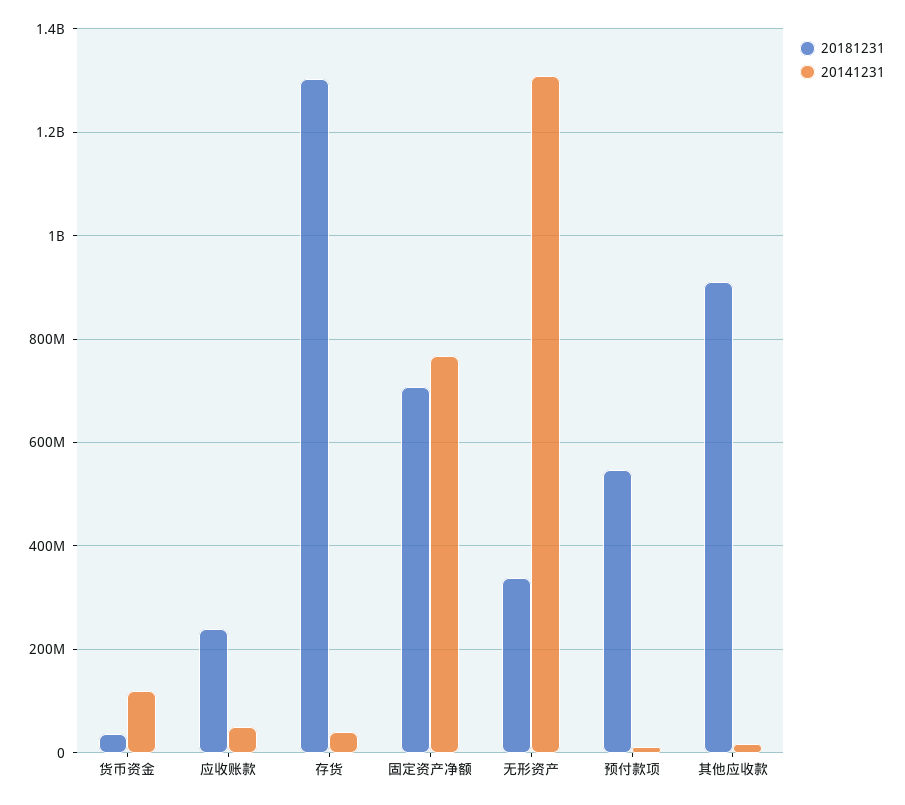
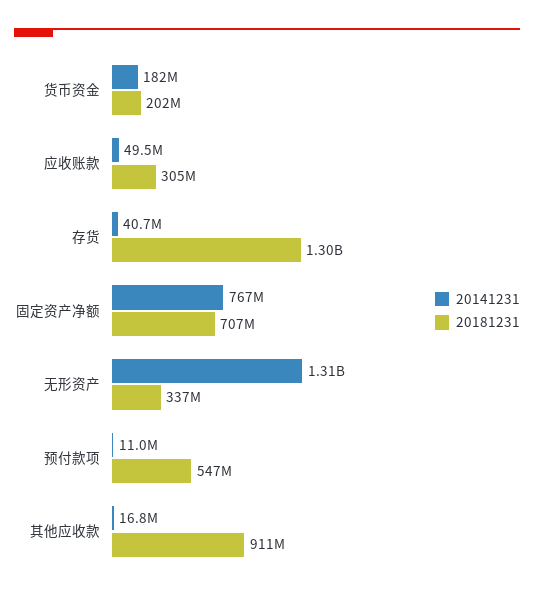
20181231, 货币资金: 40000000 -> 202000000
20141231, 货币资金: 120000000 -> 182000000
20181231, 应收账款: 240000000 -> 305000000

